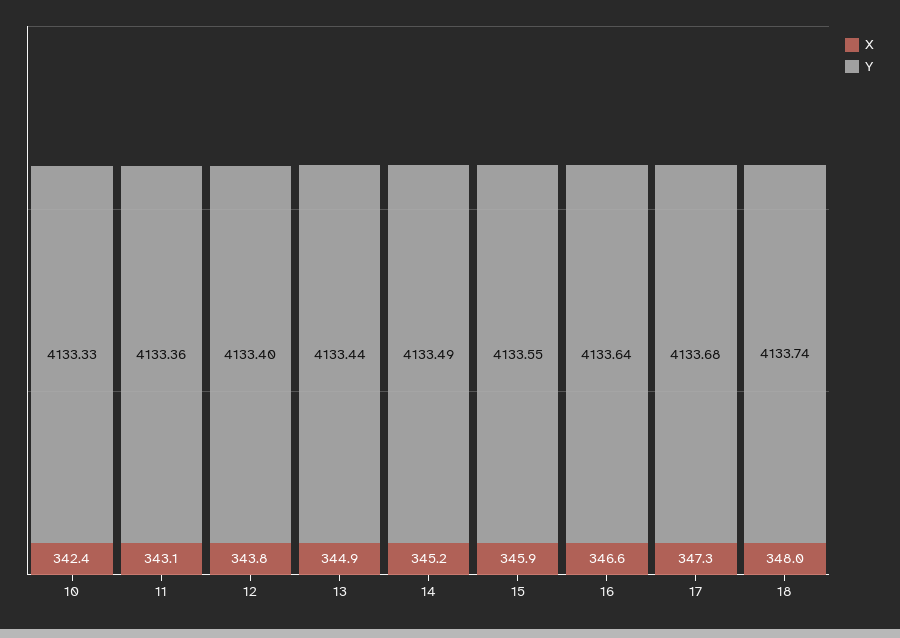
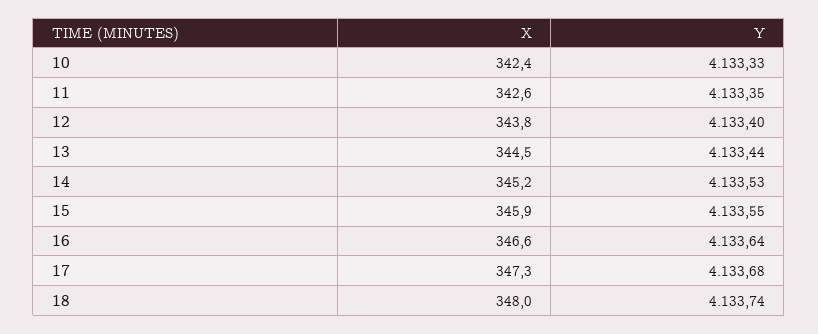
X, 11: 343.1 -> 342.6
Y, 11: 4133.36 -> 4133.35
X, 13: 344.9 -> 344.5
Y, 14: 4133.49 -> 4133.53

